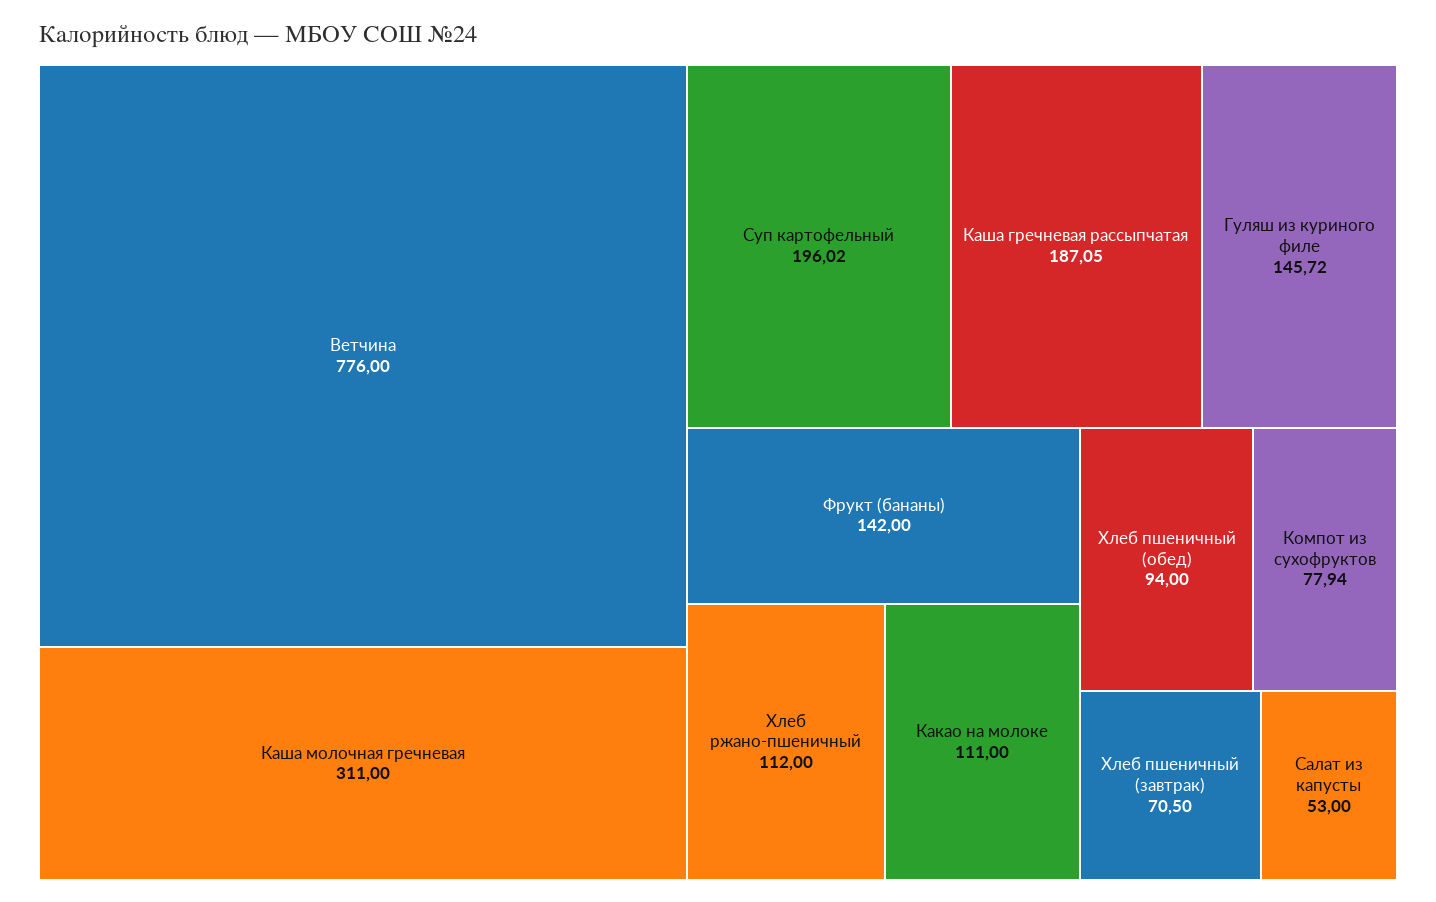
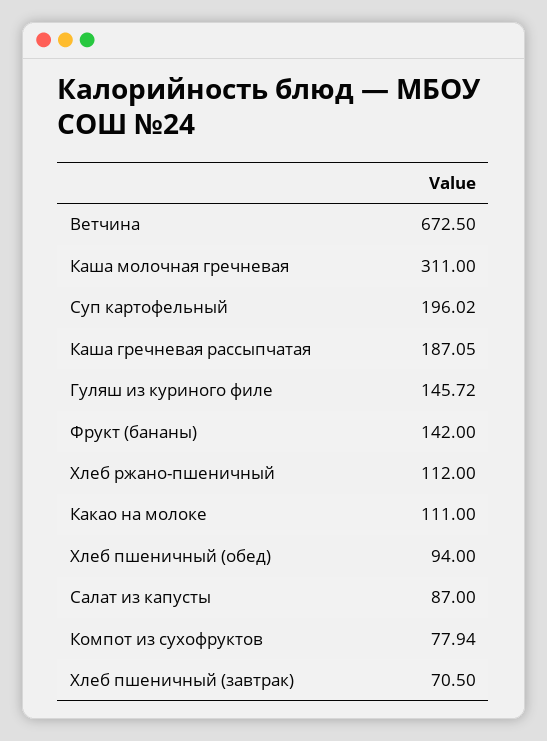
Ветчина: 776 -> 672.5
Салат из капусты: 53 -> 87

